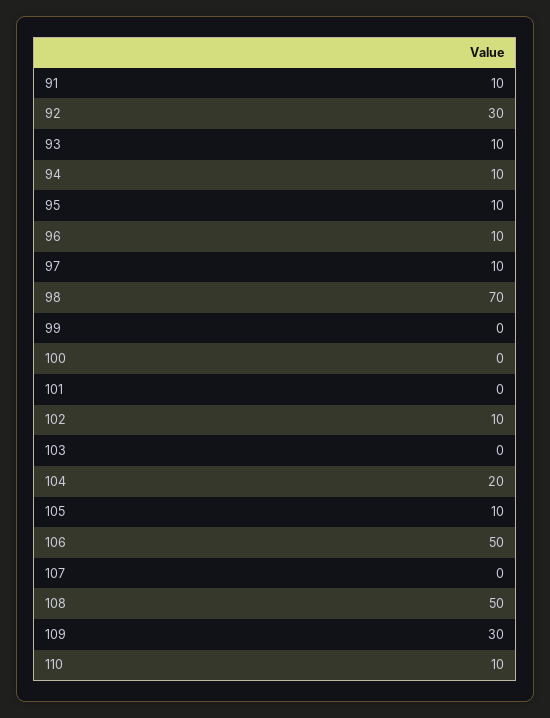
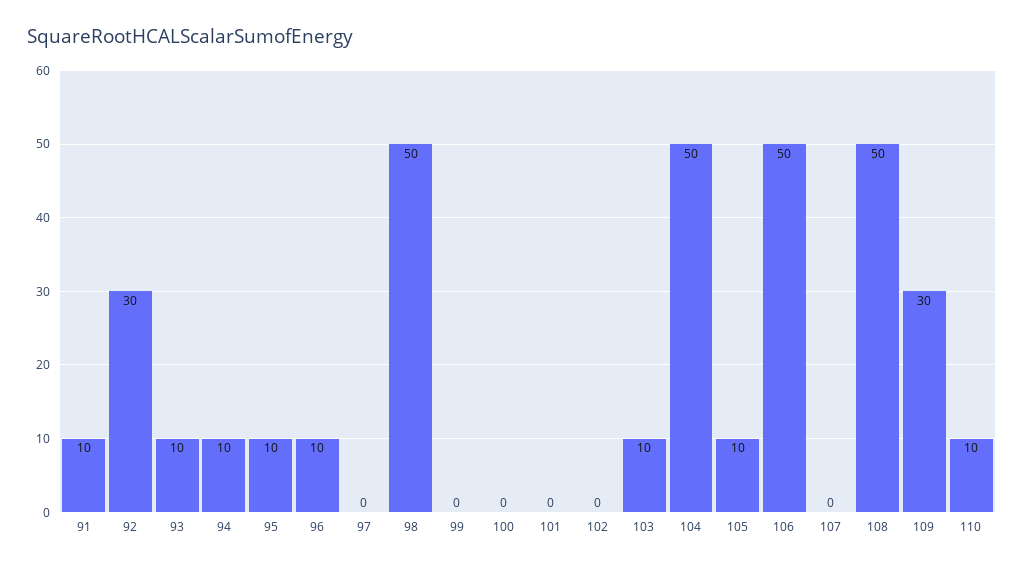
97: 10 -> 0
98: 70 -> 50
102: 10 -> 0
103: 0 -> 10
104: 20 -> 50

